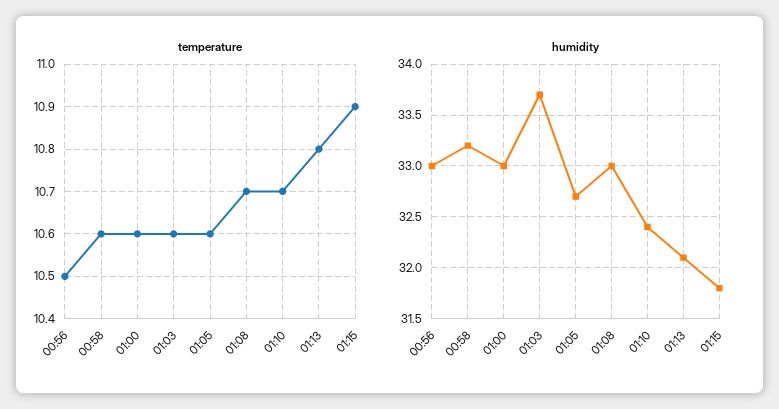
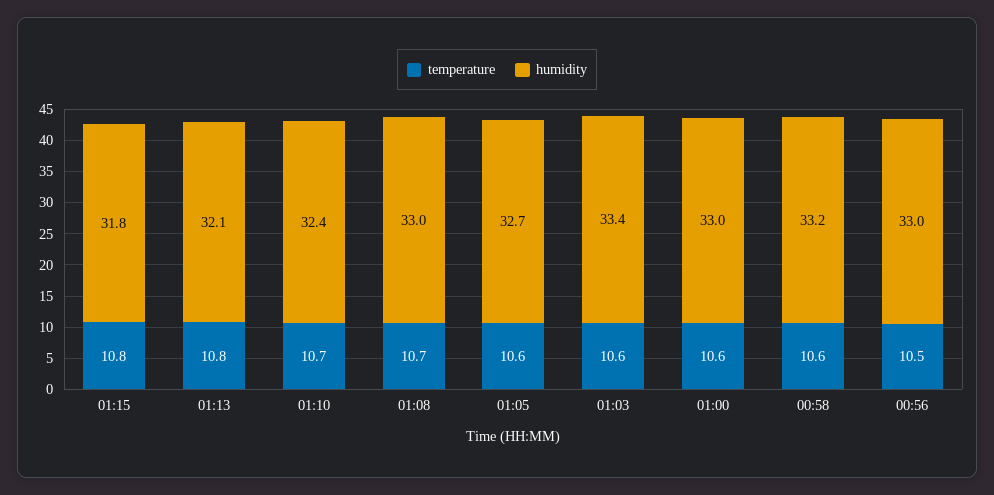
temperature, 01:15: 10.9 -> 10.8
humidity, 01:03: 33.7 -> 33.4

